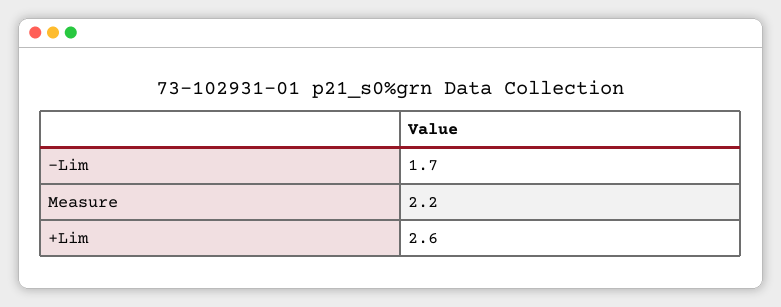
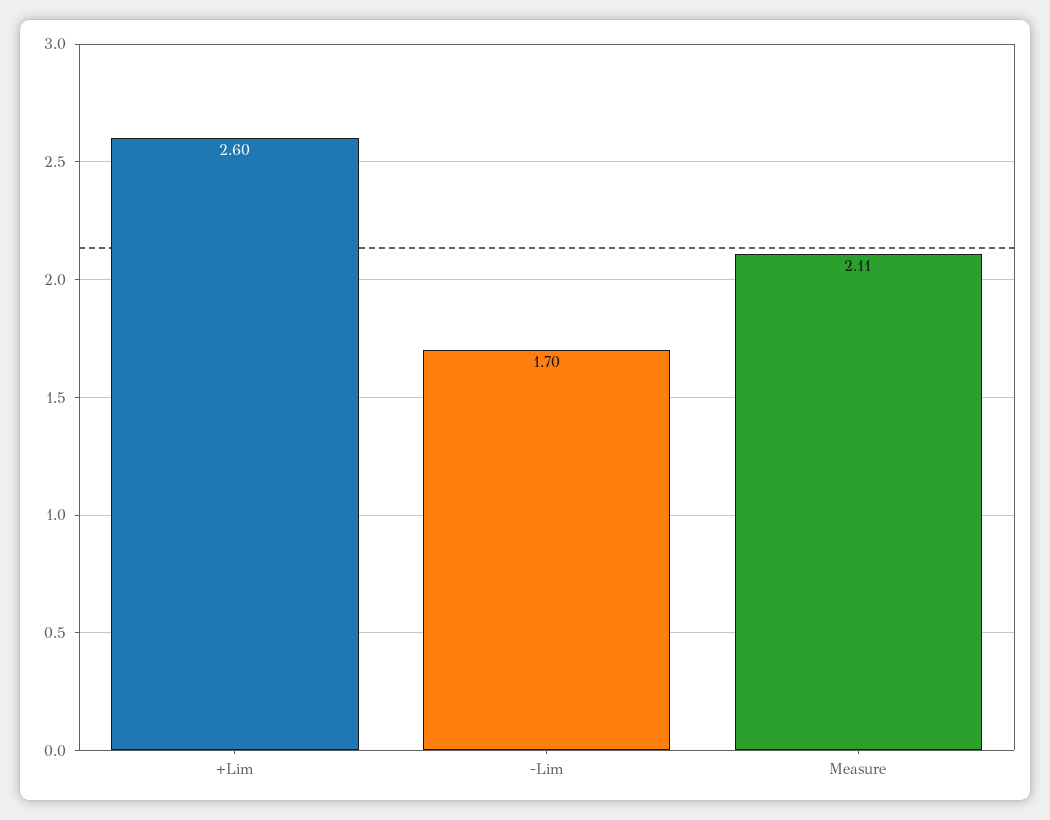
Measure: 2.2 -> 2.11

